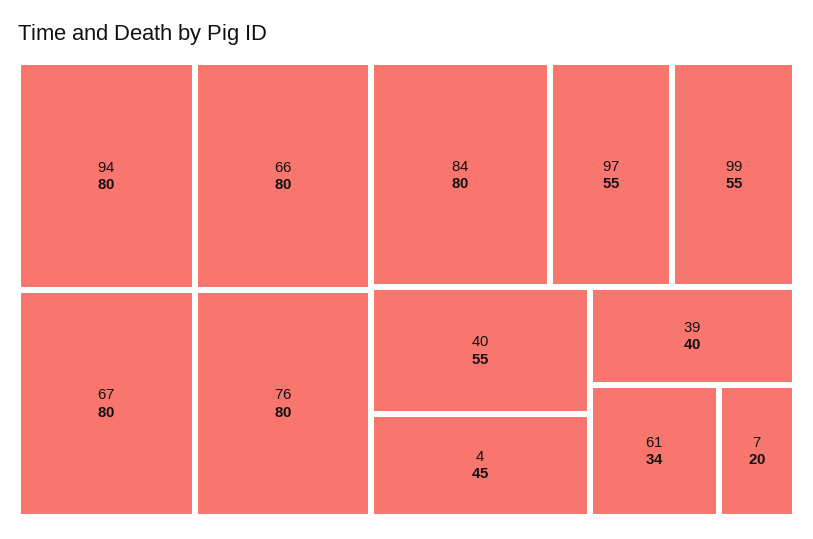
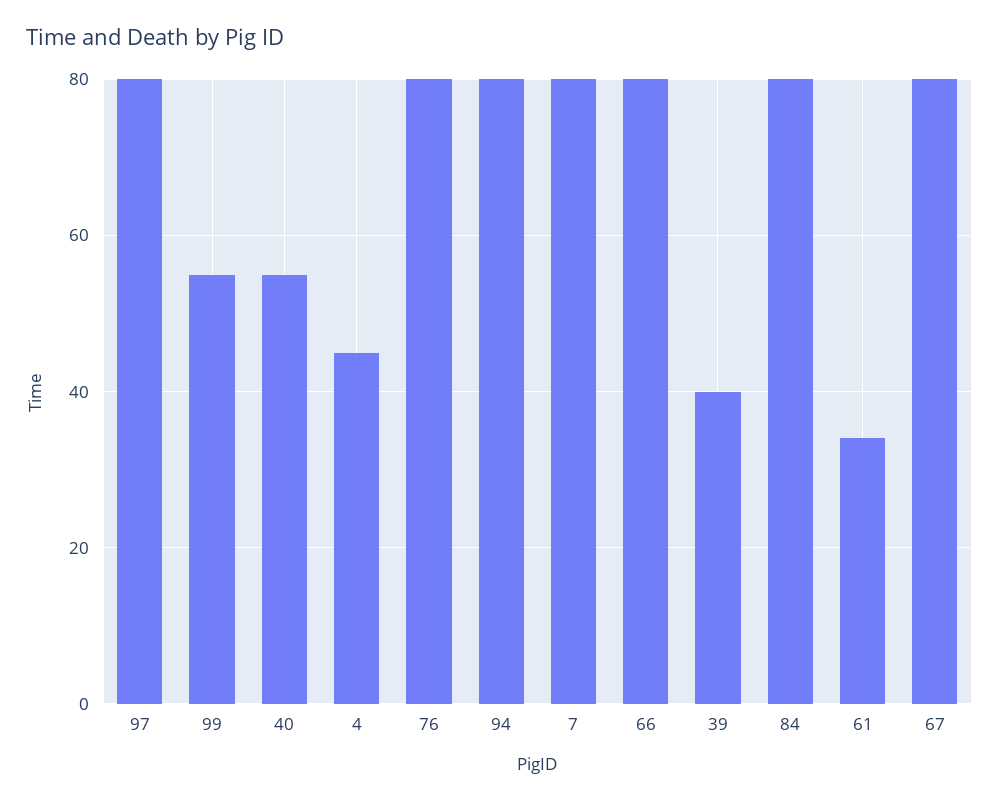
97: 55 -> 80
7: 20 -> 80

